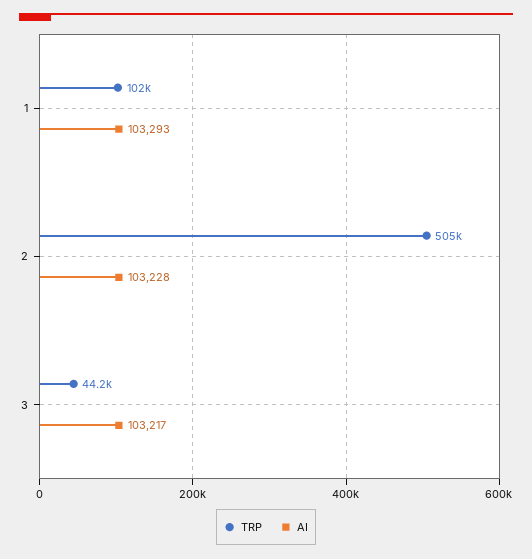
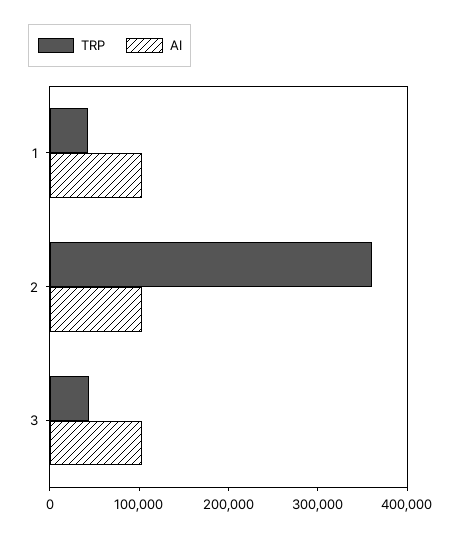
TRP, 1: 102000 -> 40000
TRP, 2: 505000 -> 360000

